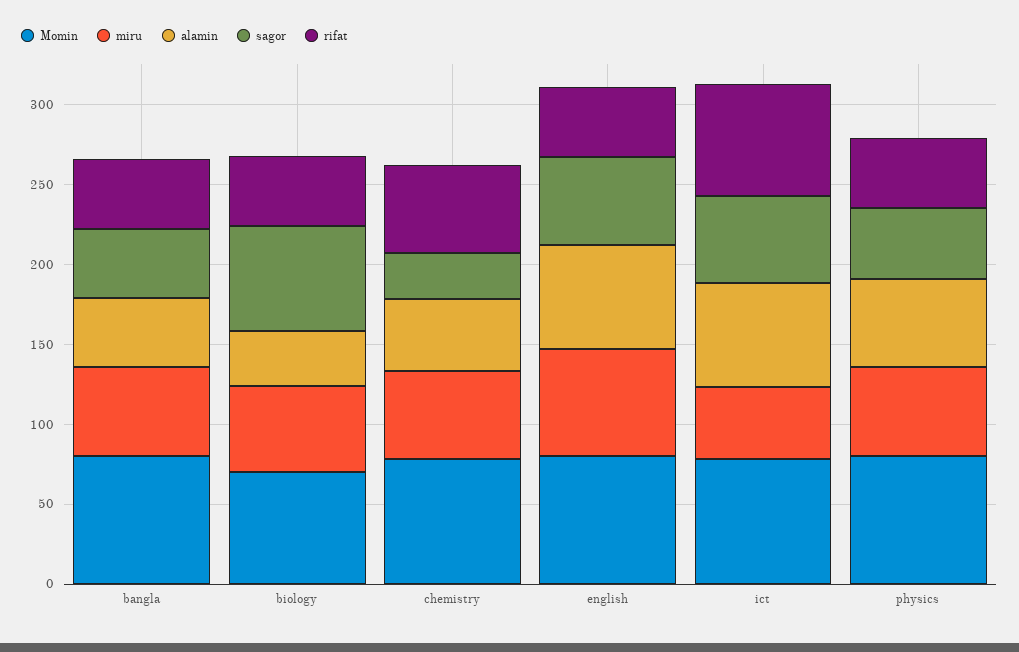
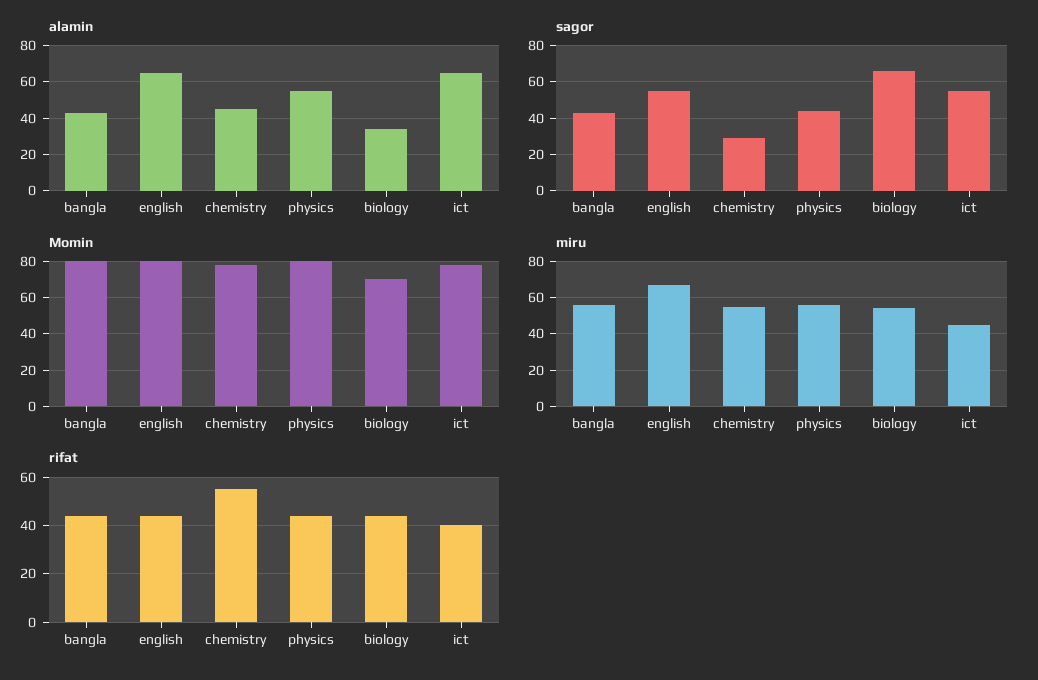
rifat, ict: 70 -> 40

